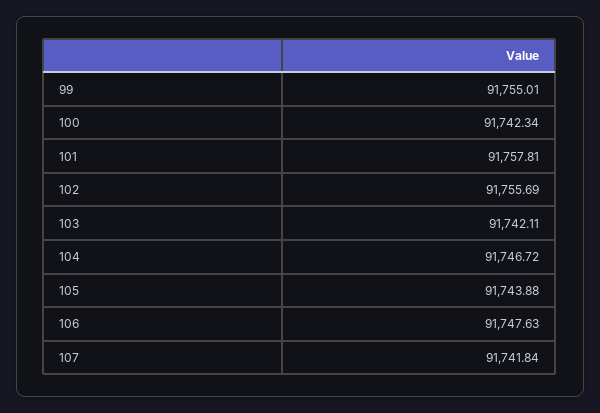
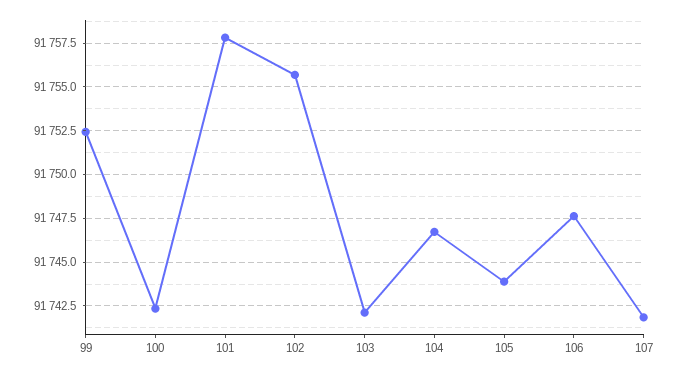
99: 91755.01 -> 91752.5

